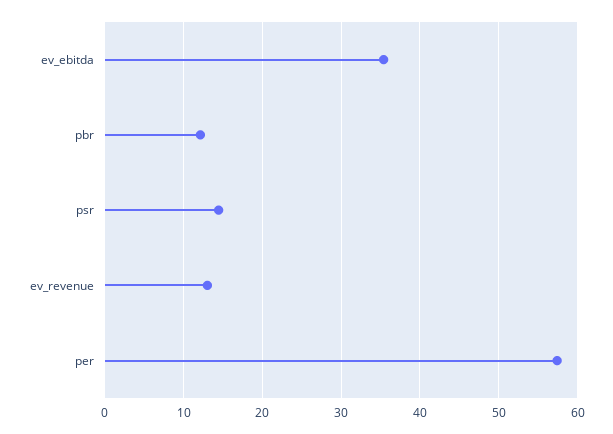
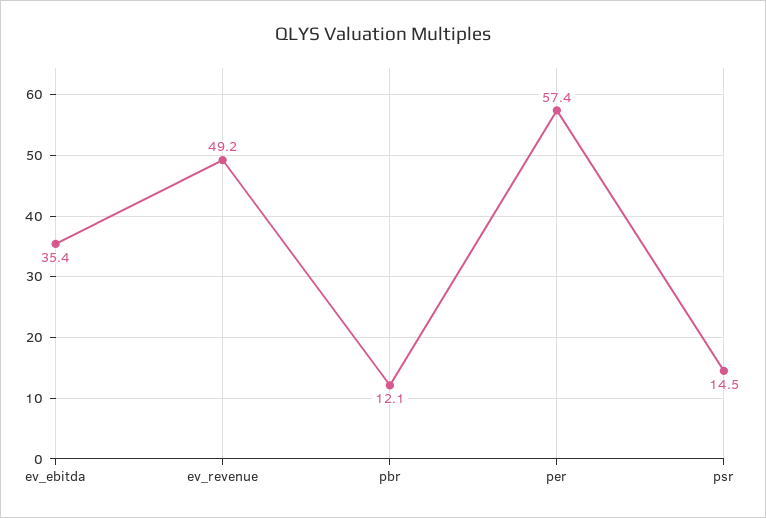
ev_revenue: 13 -> 49.2

